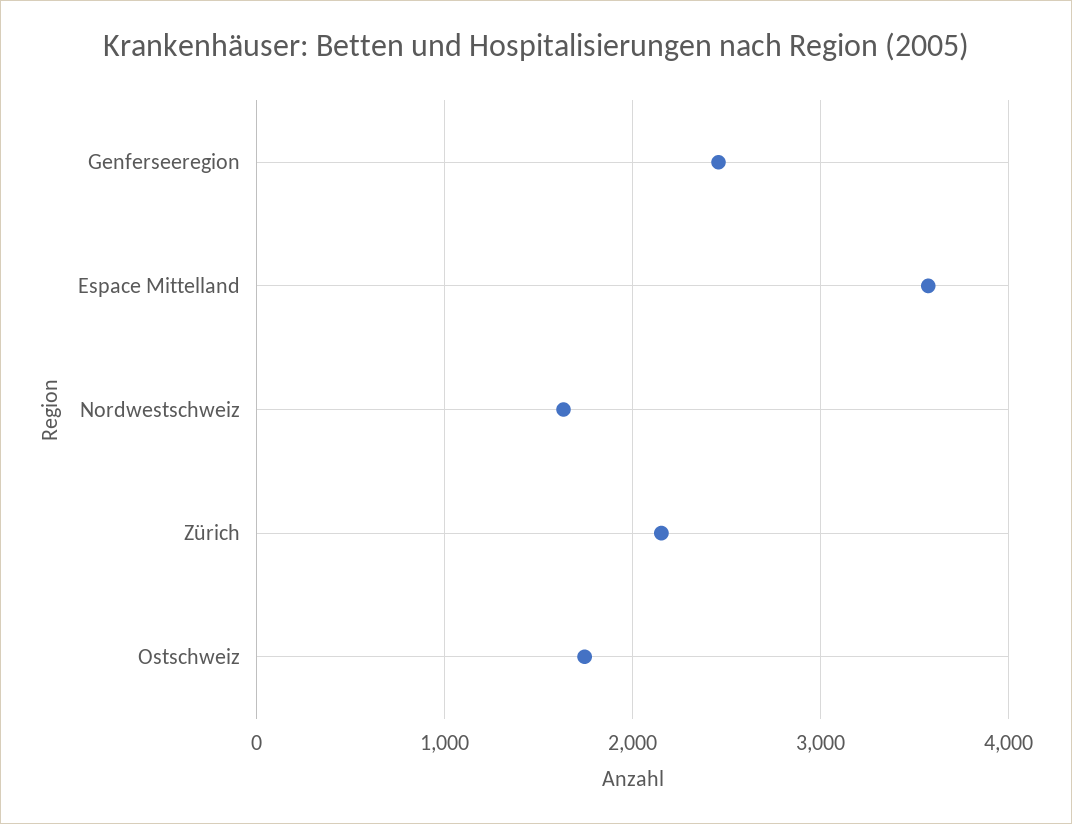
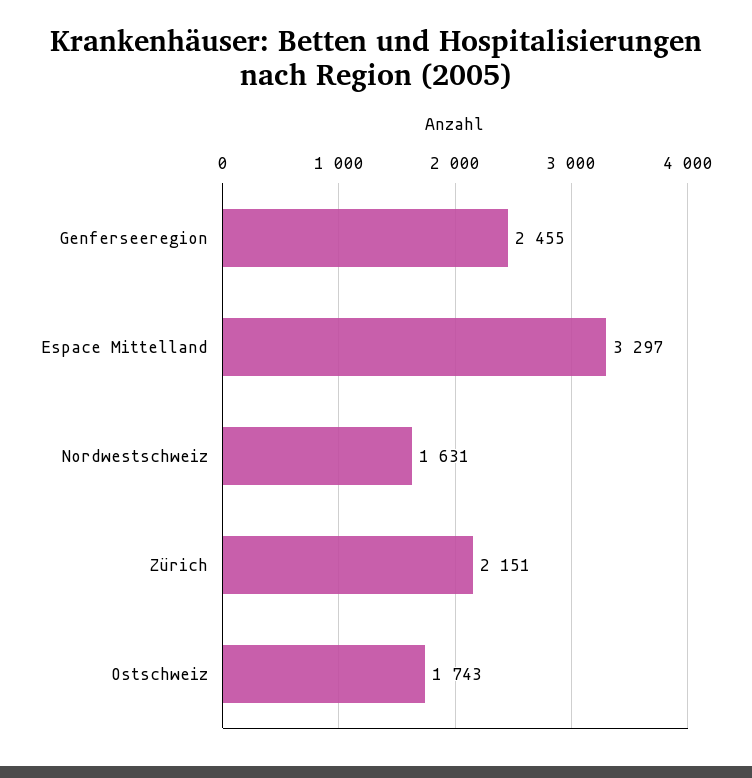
Espace Mittelland: 3600 -> 3297

